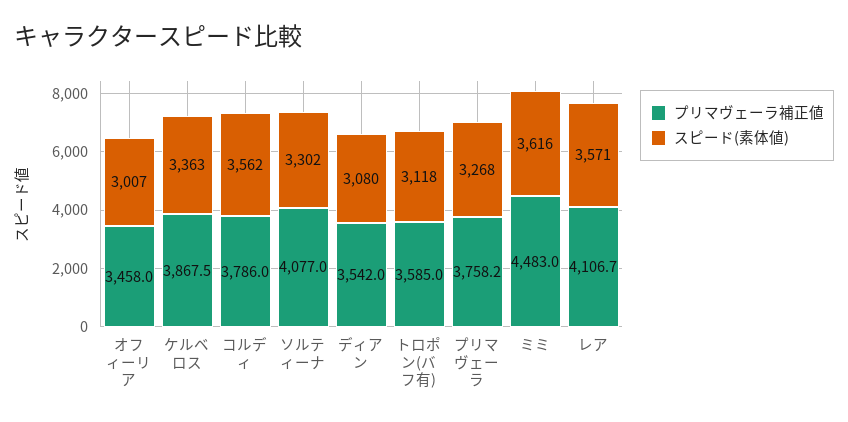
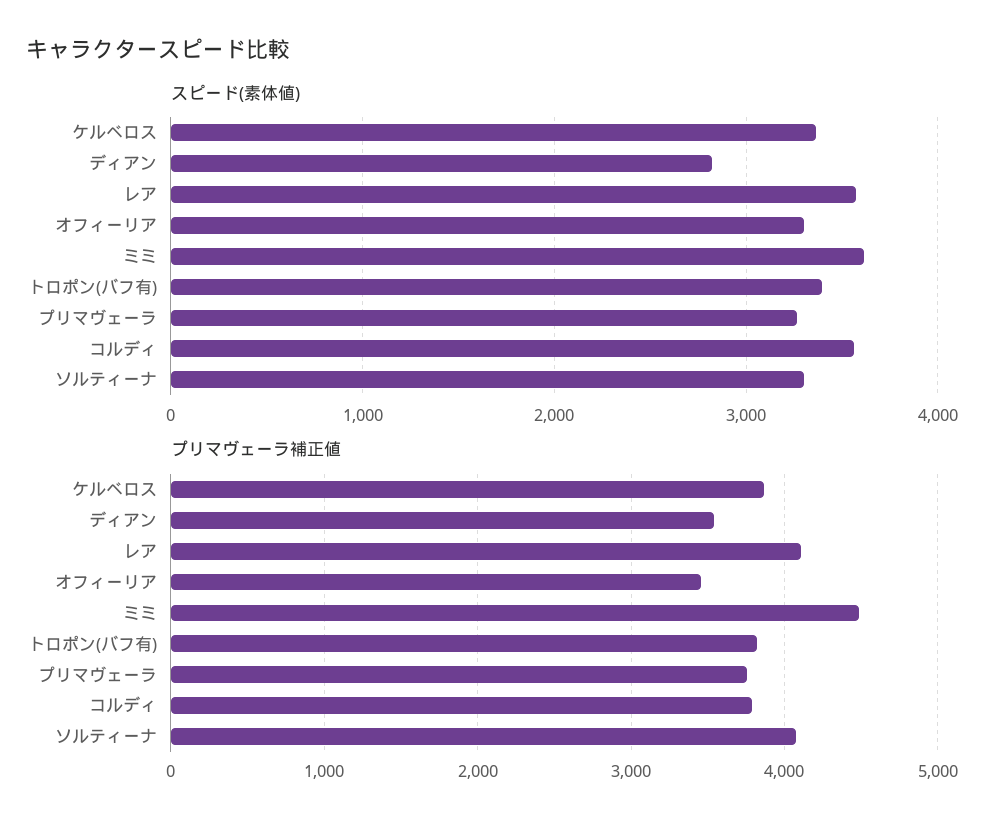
スピード(素体値), オフィーリア: 3007 -> 3300
スピード(素体値), ディアン: 3080 -> 2800
プリマヴェーラ補正値, トロポン(バフ有): 3585 -> 3800
スピード(素体値), トロポン(バフ有): 3118 -> 3400

